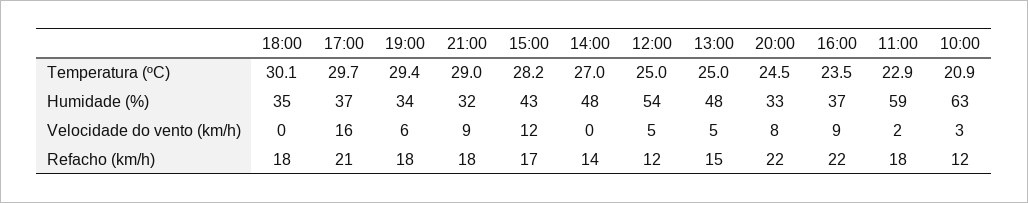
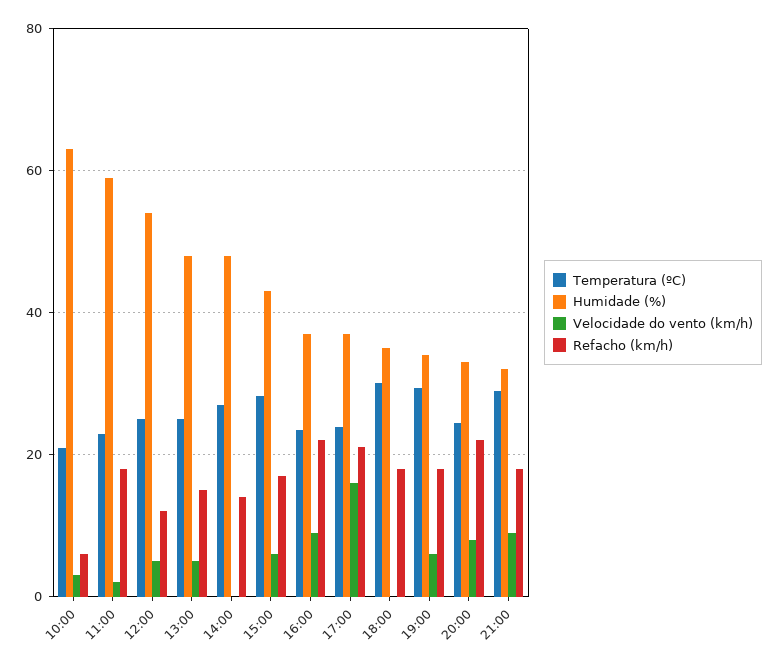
Temperatura (ºC), 17:00: 29.7 -> 24
Velocidade do vento (km/h), 15:00: 12 -> 6
Refacho (km/h), 10:00: 12 -> 6

